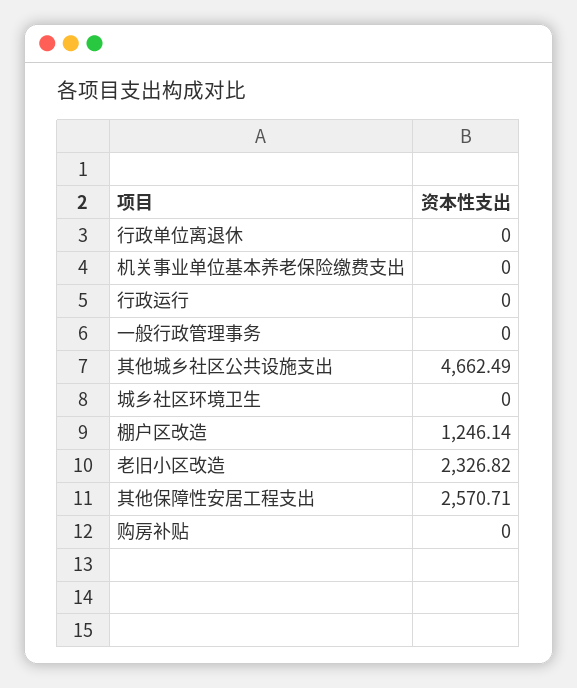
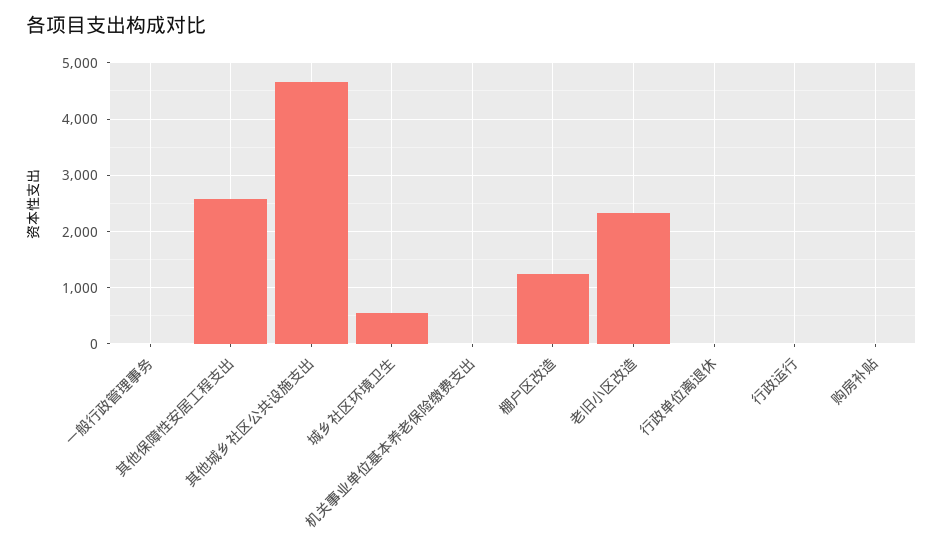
城乡社区环境卫生: 0 -> 600

